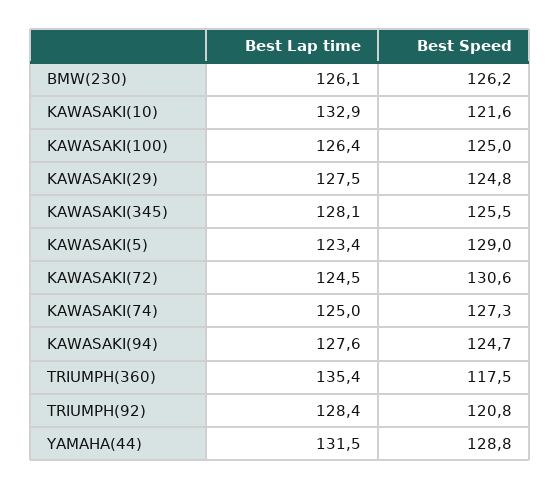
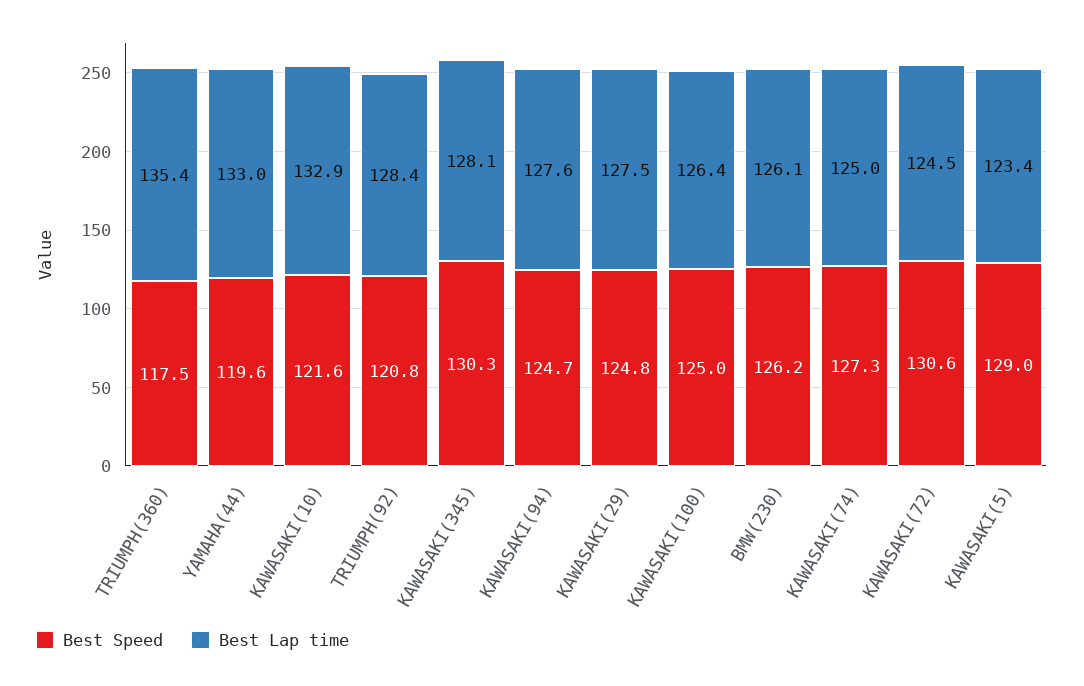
Best Speed, KAWASAKI(345): 125.5 -> 130.3
Best Lap time, YAMAHA(44): 131.5 -> 133
Best Speed, YAMAHA(44): 128.8 -> 119.6

